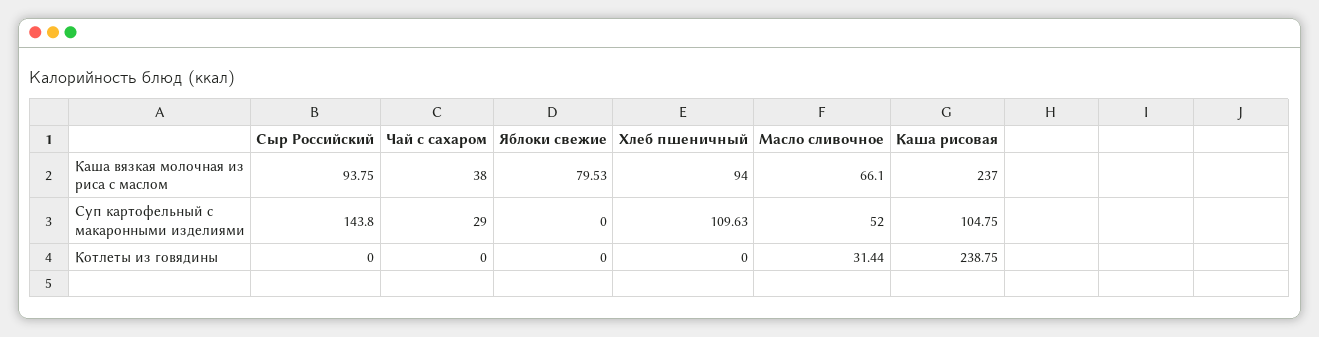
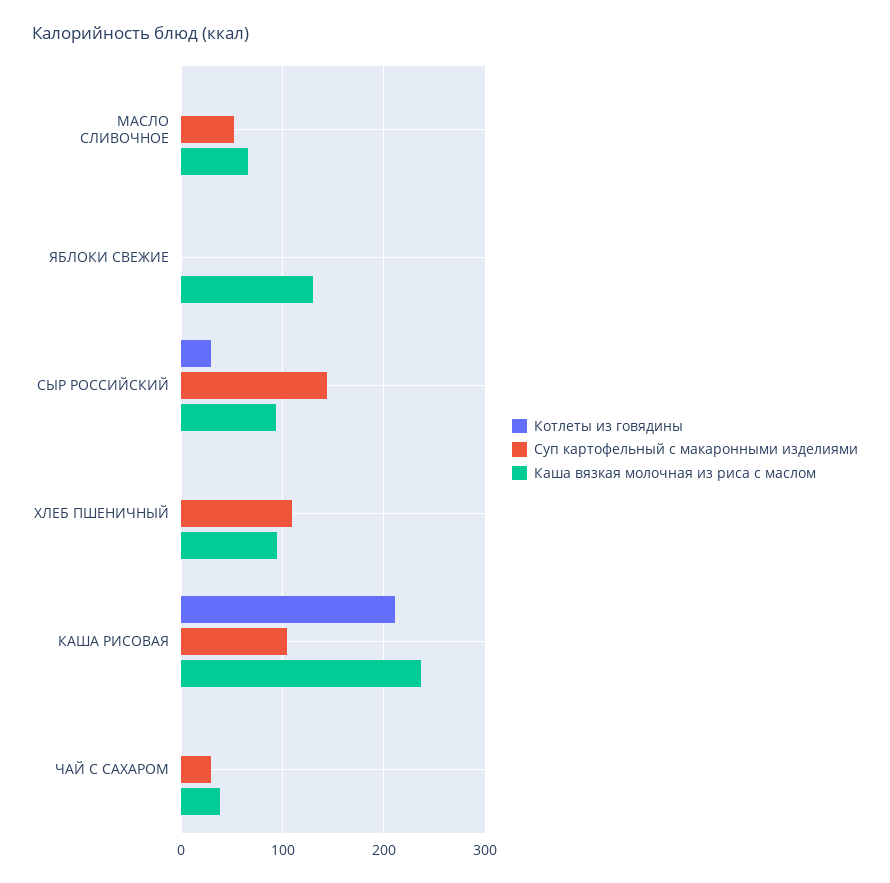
Каша вязкая молочная из риса с маслом, Яблоки свежие: 79.53 -> 130
Котлеты из говядины, Сыр Российский: 0 -> 30
Котлеты из говядины, Масло сливочное: 31.44 -> 0
Котлеты из говядины, Каша рисовая: 238.75 -> 210

